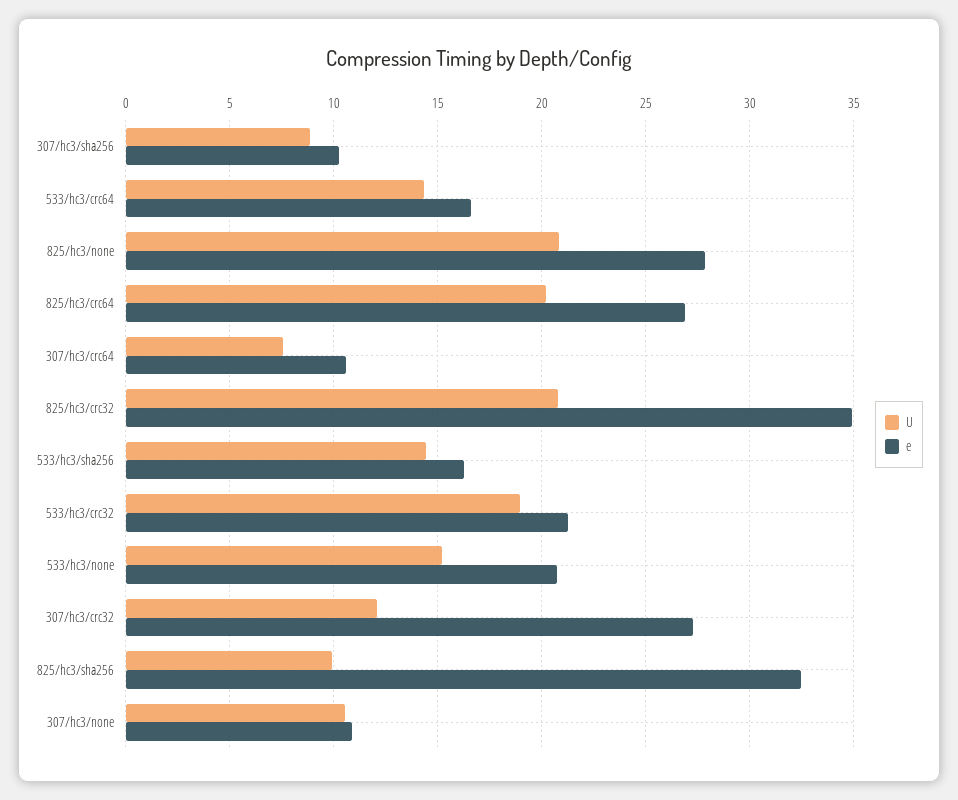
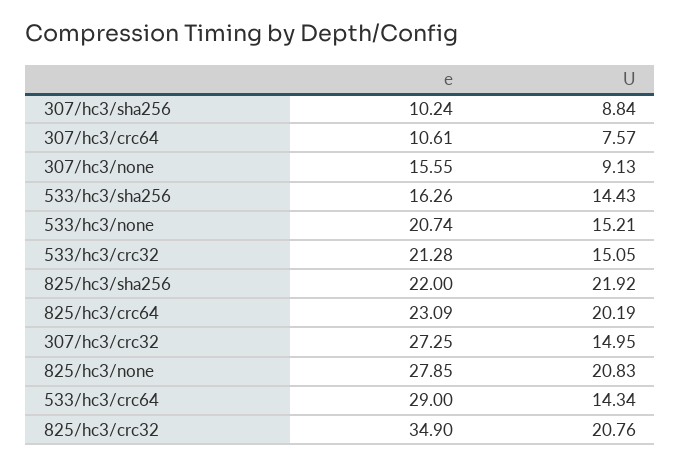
e, 533/hc3/crc64: 16.5 -> 29
e, 825/hc3/crc64: 27 -> 23.09
U, 533/hc3/crc32: 19 -> 15.05
U, 307/hc3/crc32: 12 -> 14.95
U, 825/hc3/sha256: 10 -> 21.92
e, 825/hc3/sha256: 32.5 -> 22
U, 307/hc3/none: 10.5 -> 9.13
e, 307/hc3/none: 11 -> 15.55

